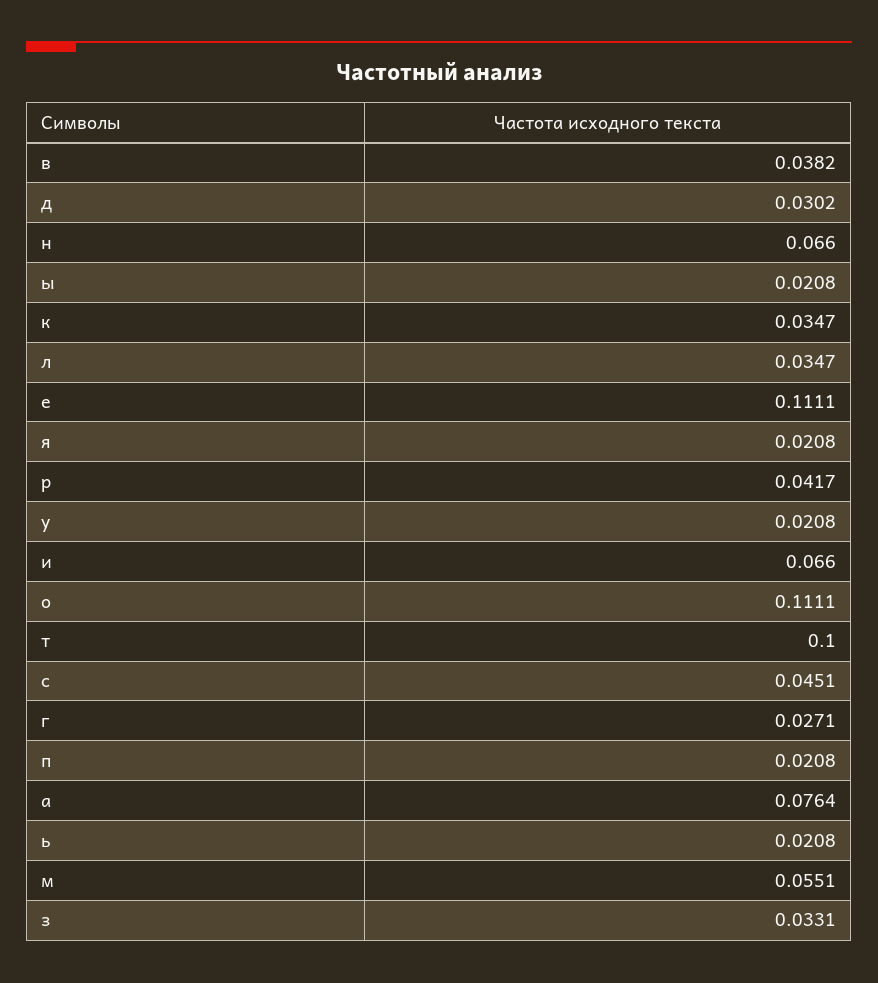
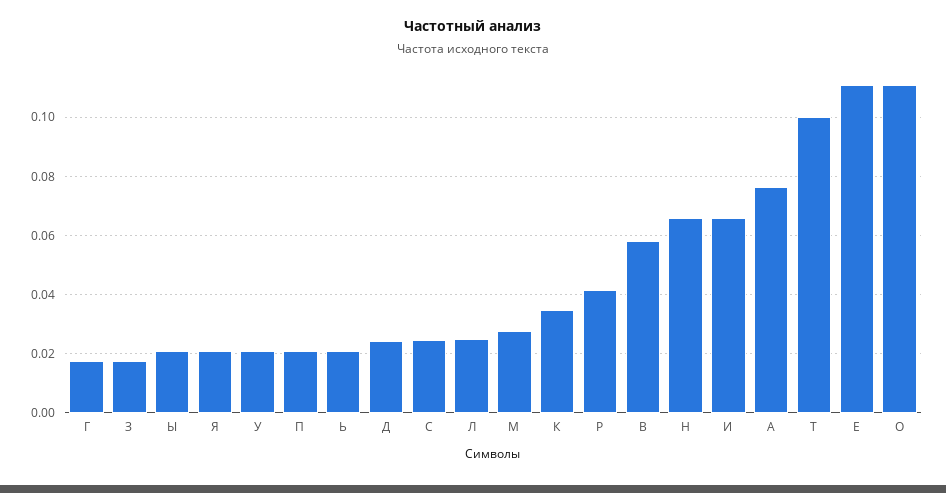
в: 0.0382 -> 0.0575
д: 0.0302 -> 0.025
л: 0.0347 -> 0.025
с: 0.0451 -> 0.025
г: 0.0271 -> 0.0175
м: 0.0551 -> 0.0275
з: 0.0331 -> 0.0175

